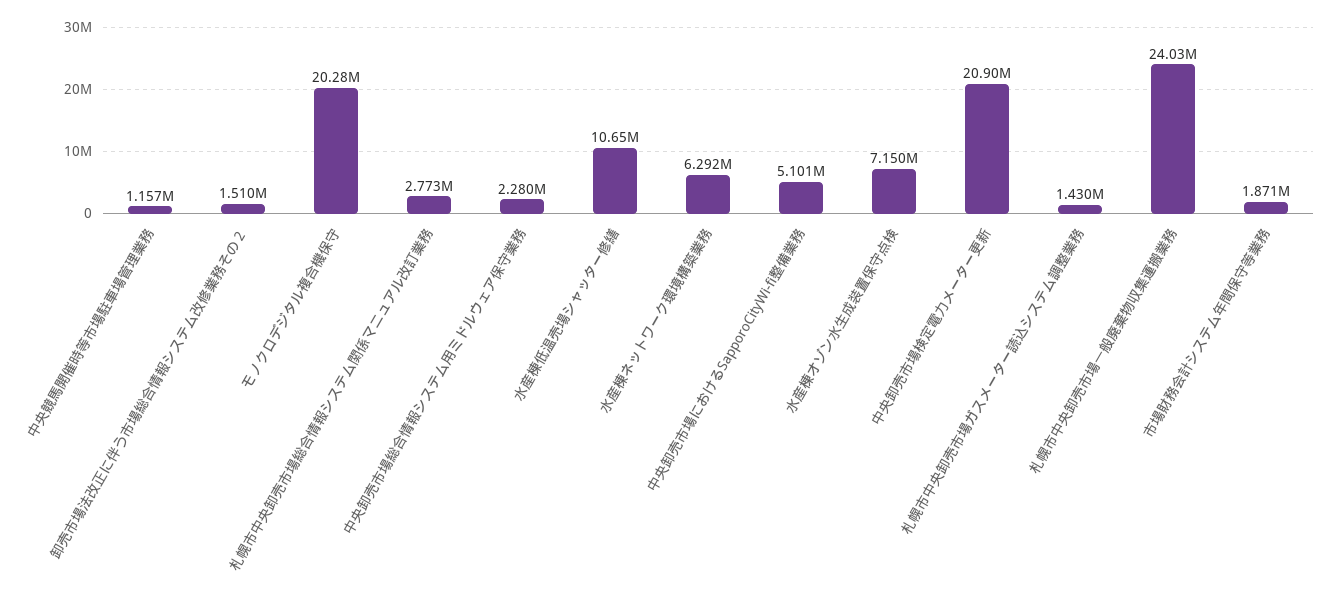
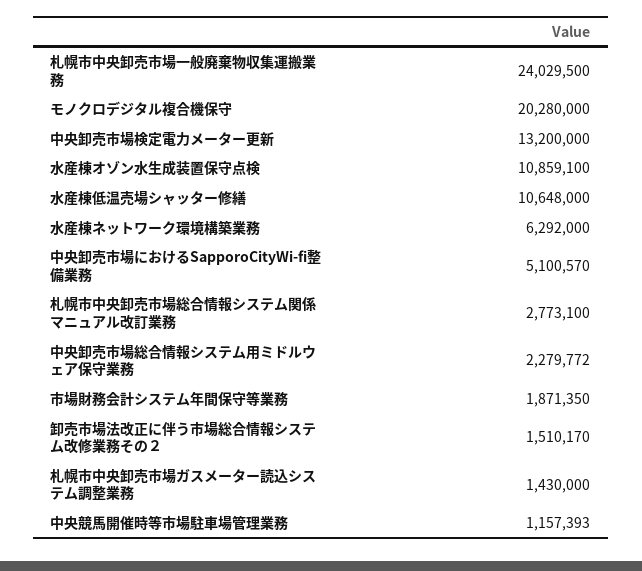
水産棟オゾン水生成装置保守点検: 7150000 -> 10859100
中央卸売市場検定電力メーター更新: 20900000 -> 13200000

